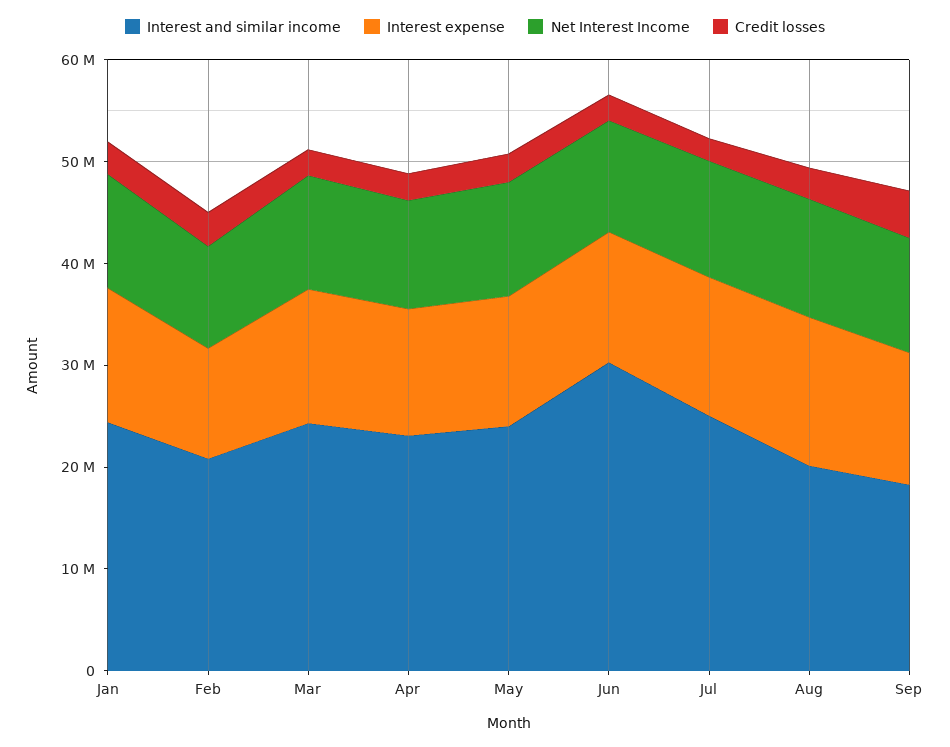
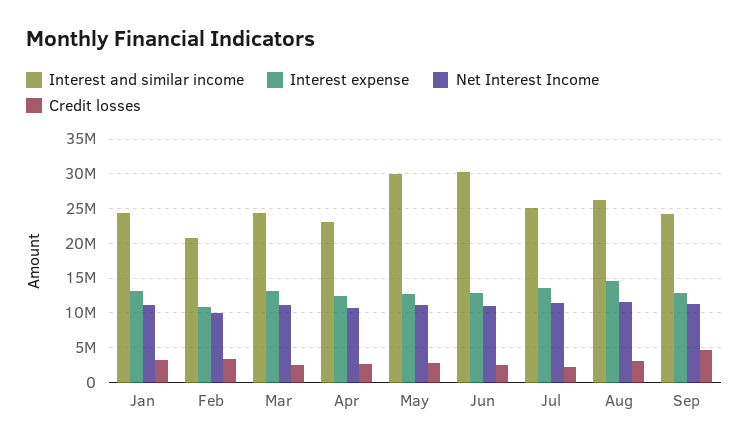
Interest and similar income, May: 24000000 -> 30000000
Interest and similar income, Aug: 20000000 -> 26000000
Interest and similar income, Sep: 18000000 -> 24000000

